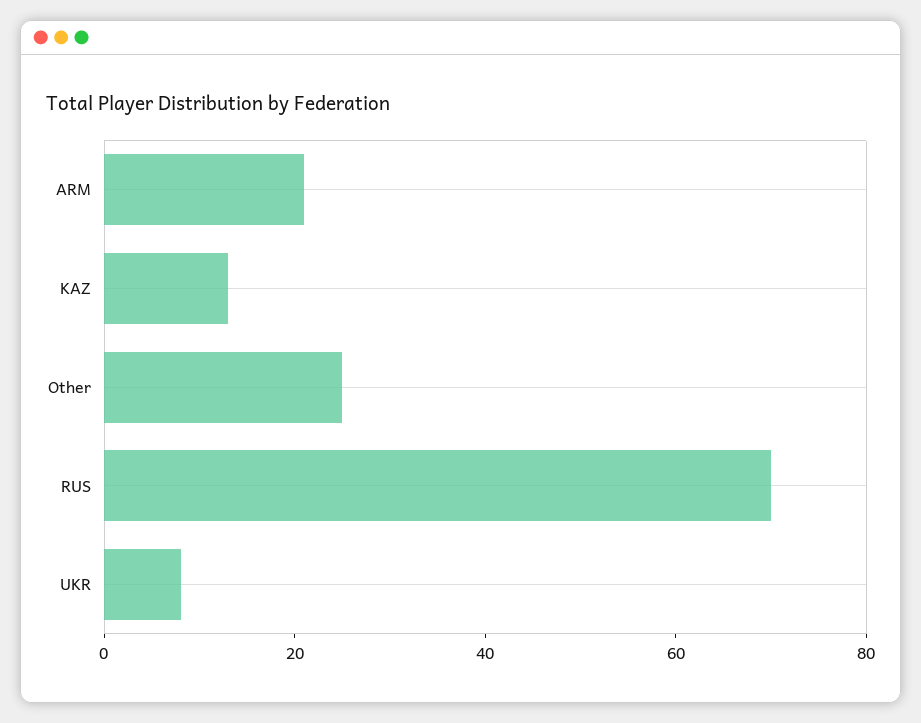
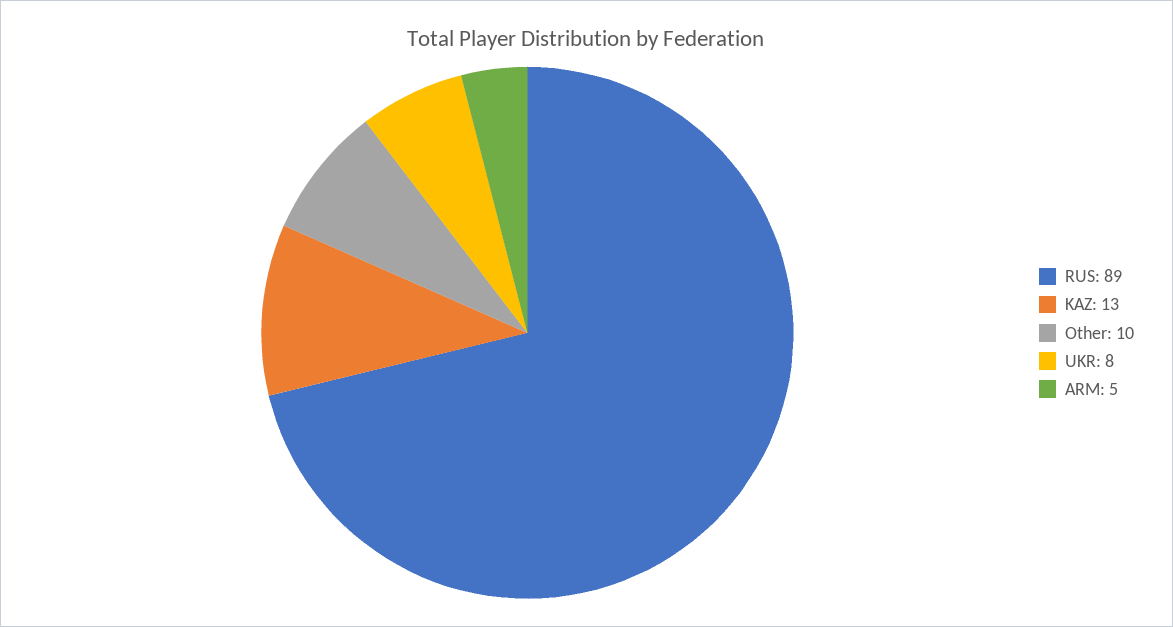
ARM: 20 -> 5
Other: 25 -> 10
RUS: 70 -> 89

